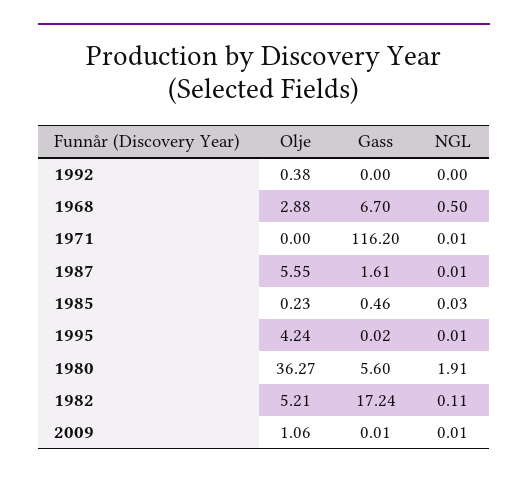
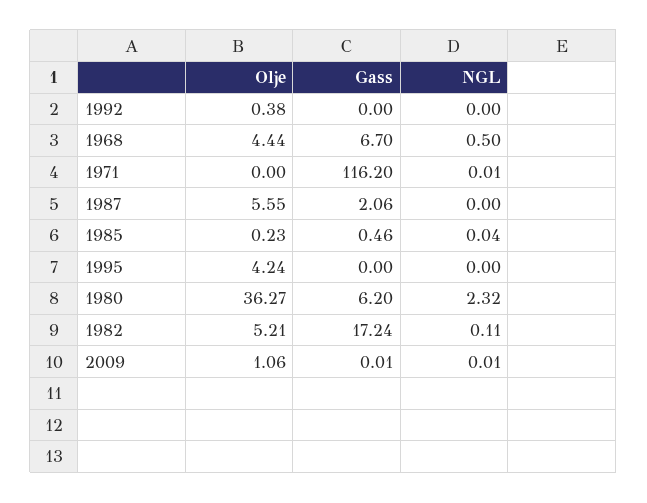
Olje, 1968: 2.88 -> 4.44
Gass, 1987: 1.61 -> 2.06
NGL, 1987: 0.01 -> 0
NGL, 1985: 0.03 -> 0.04
Gass, 1995: 0.02 -> 0
NGL, 1995: 0.01 -> 0
Gass, 1980: 5.6 -> 6.2
NGL, 1980: 1.91 -> 2.32

